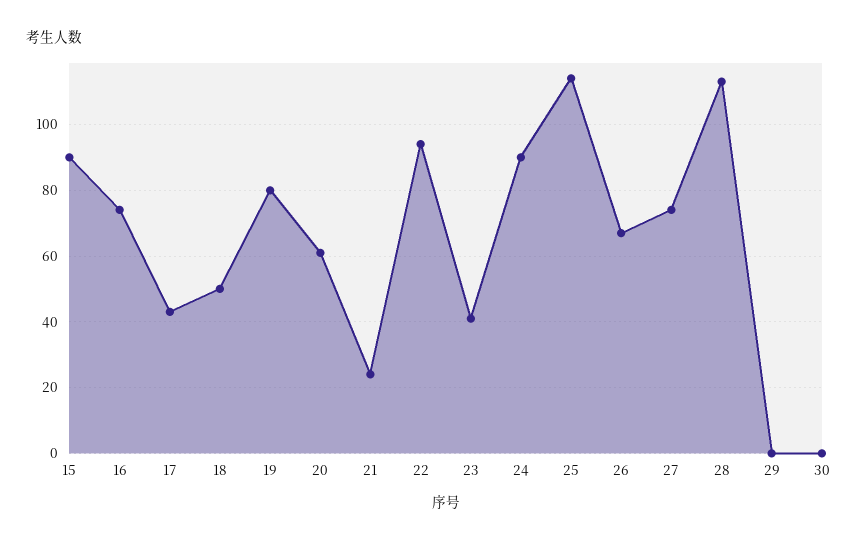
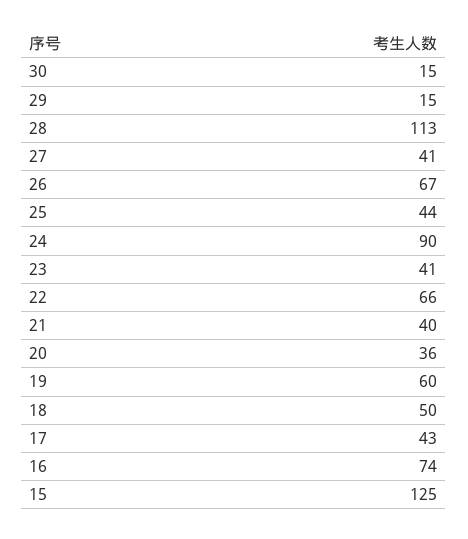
15: 90 -> 125
19: 80 -> 60
20: 60 -> 36
21: 25 -> 40
22: 95 -> 66
25: 115 -> 44
27: 75 -> 41
29: 0 -> 15
30: 0 -> 15

